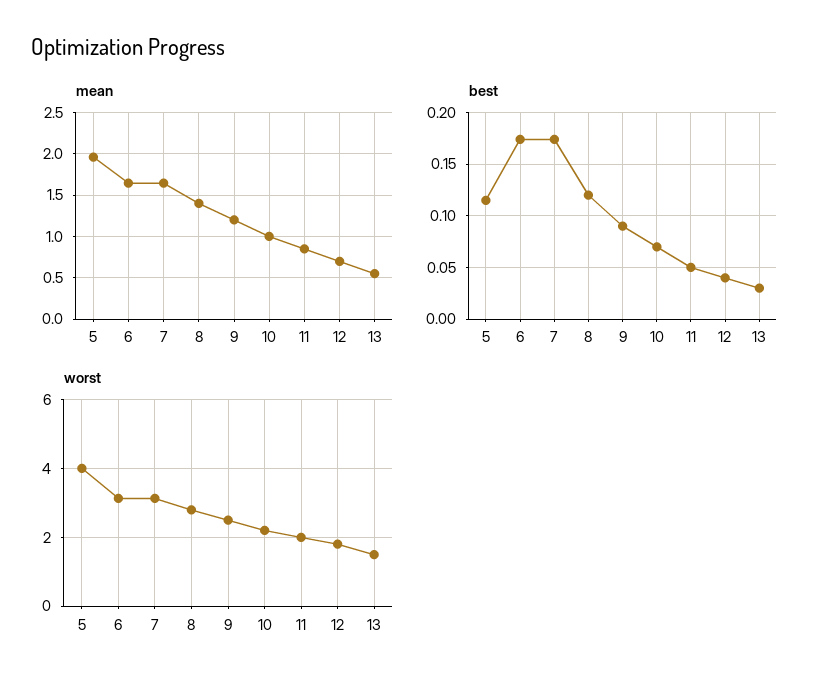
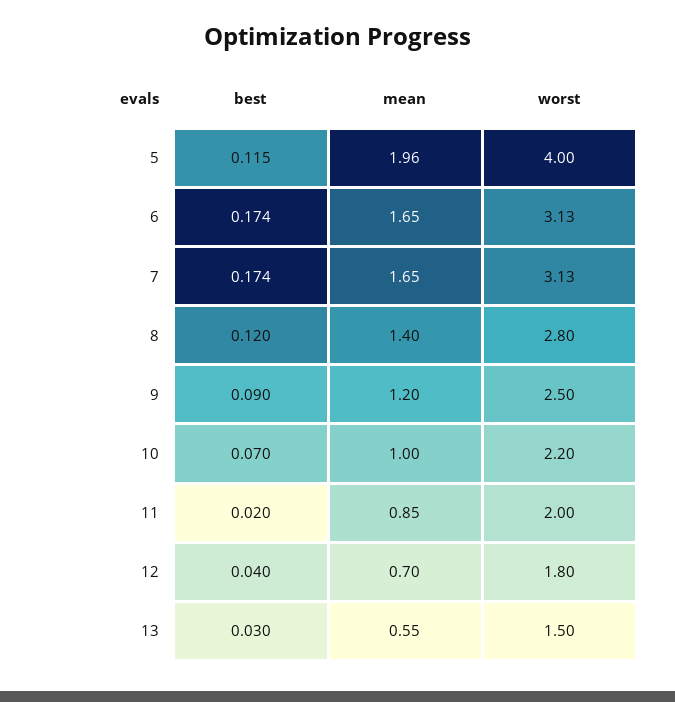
best, 11: 0.05 -> 0.02

